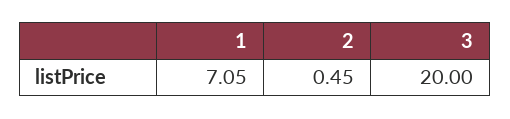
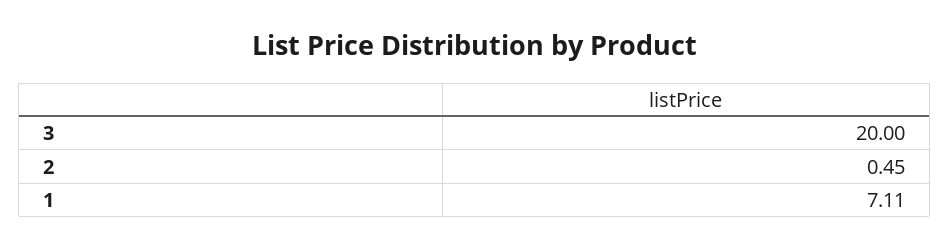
1: 7.05 -> 7.11

